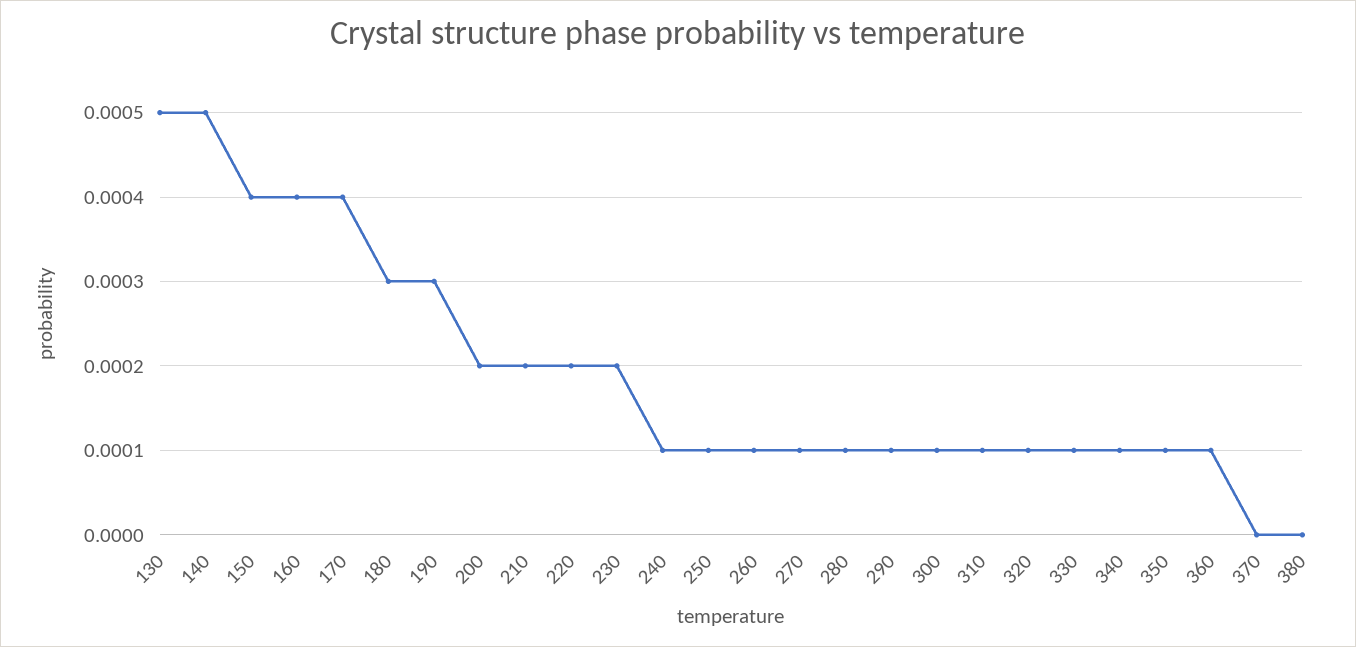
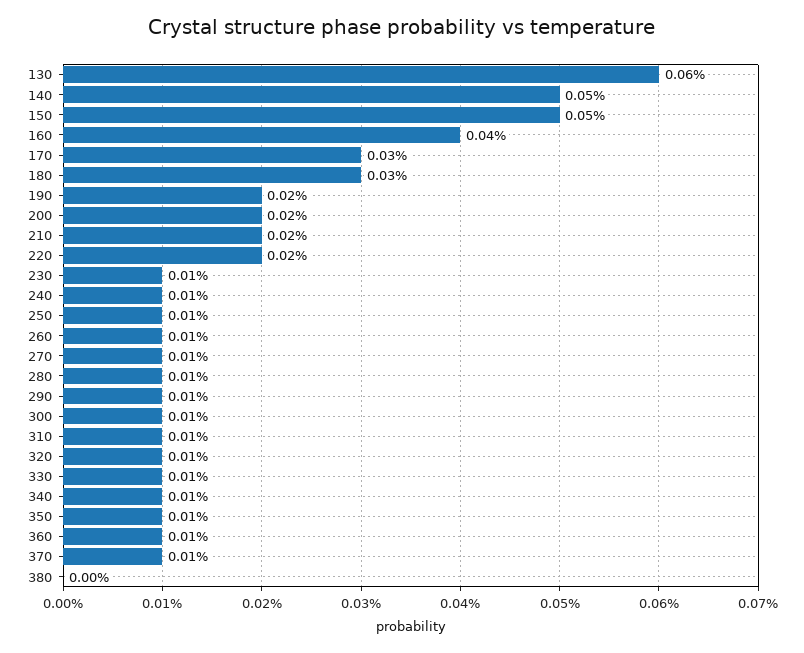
130: 0.0005 -> 0.0006
150: 0.0004 -> 0.0005
170: 0.0004 -> 0.0003
190: 0.0003 -> 0.0002
230: 0.0002 -> 0.0001
370: 0 -> 0.0001

